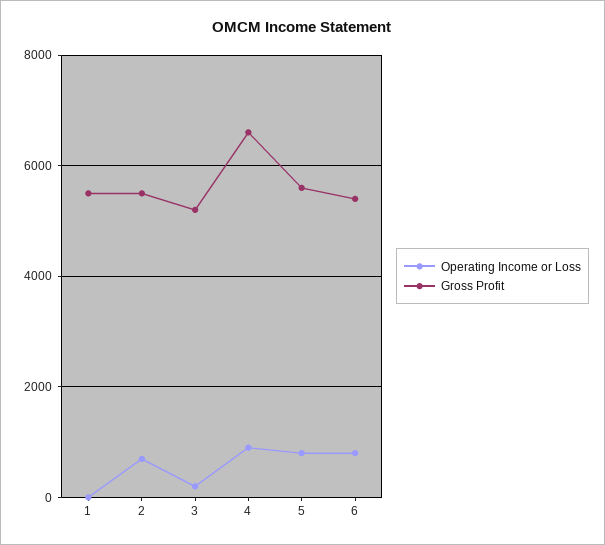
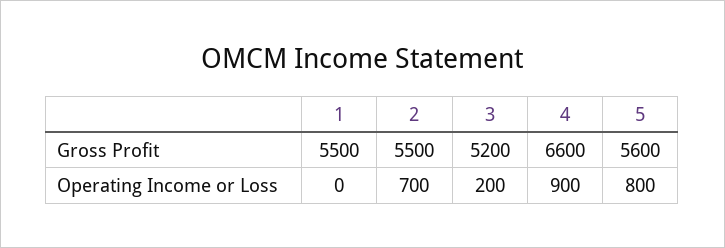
Operating Income or Loss, 6: 800 -> none
Gross Profit, 6: 5400 -> none

